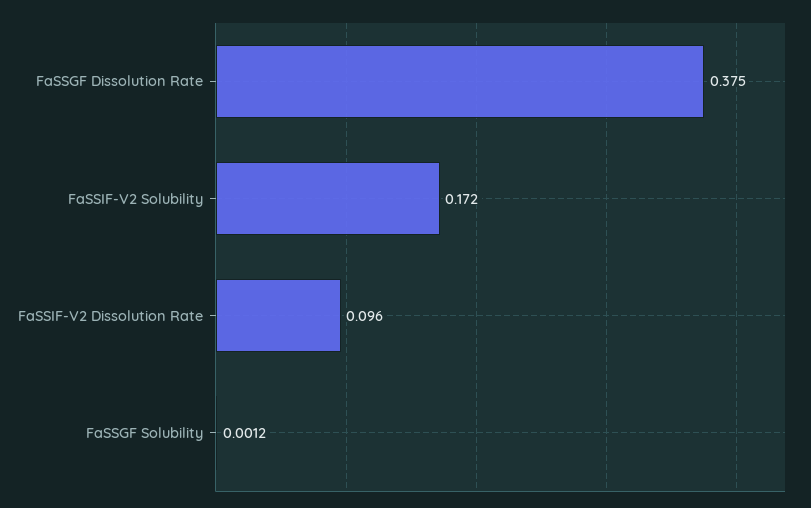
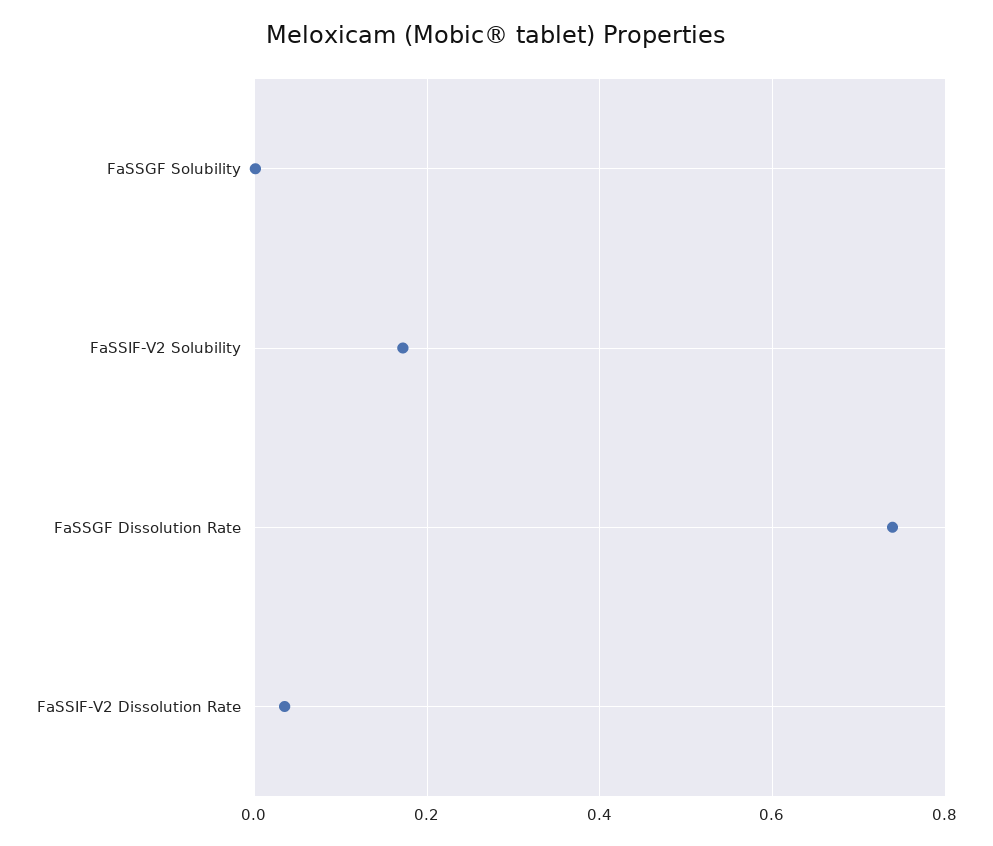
FaSSGF Dissolution Rate: 0.375 -> 0.74
FaSSIF-V2 Dissolution Rate: 0.096 -> 0.04

